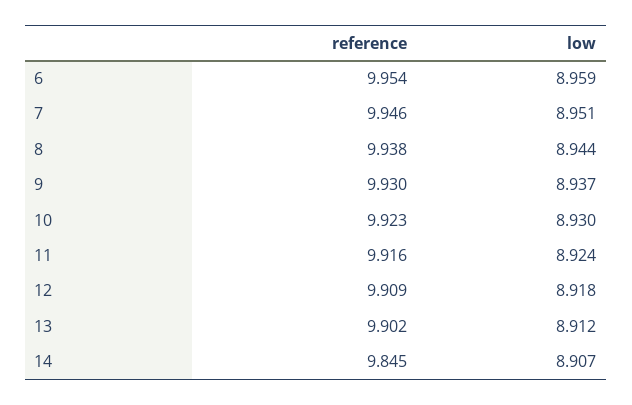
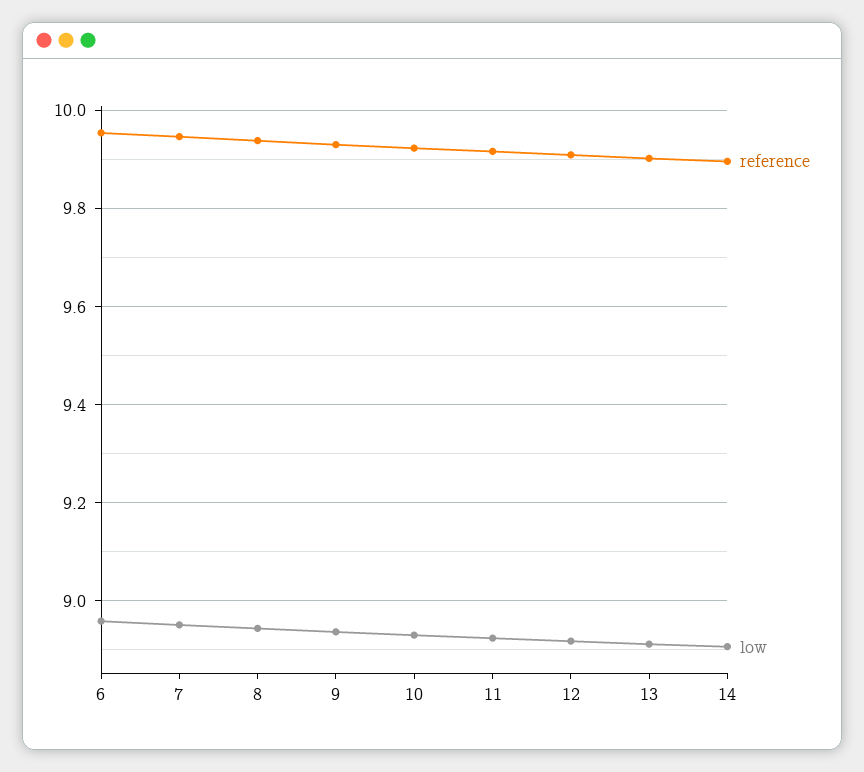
reference, 14: 9.845 -> 9.9

